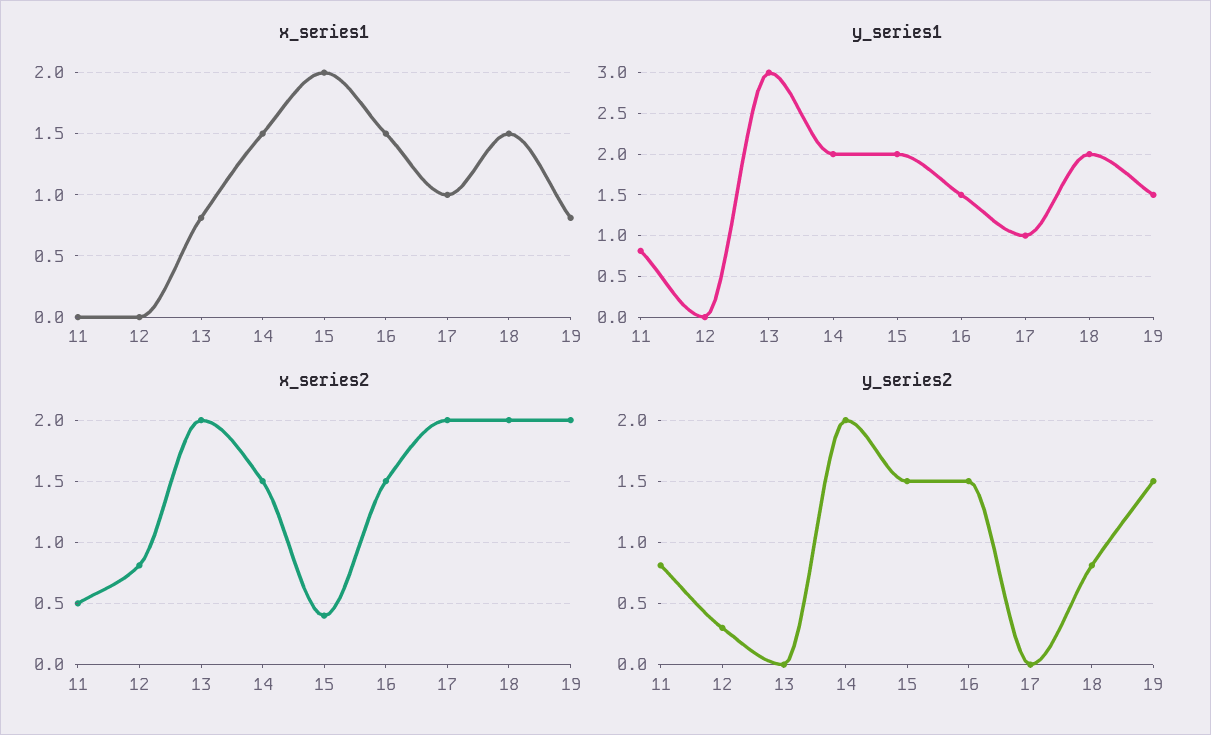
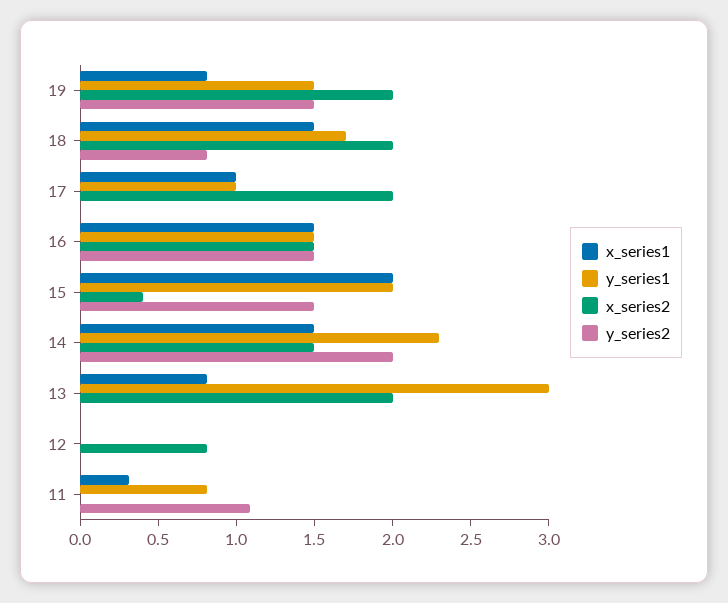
x_series1, 11: 0 -> 0.3
y_series1, 14: 2 -> 2.3
y_series1, 18: 2 -> 1.7
x_series2, 11: 0.5 -> 0
y_series2, 11: 0.8 -> 1.1
y_series2, 12: 0.3 -> 0

